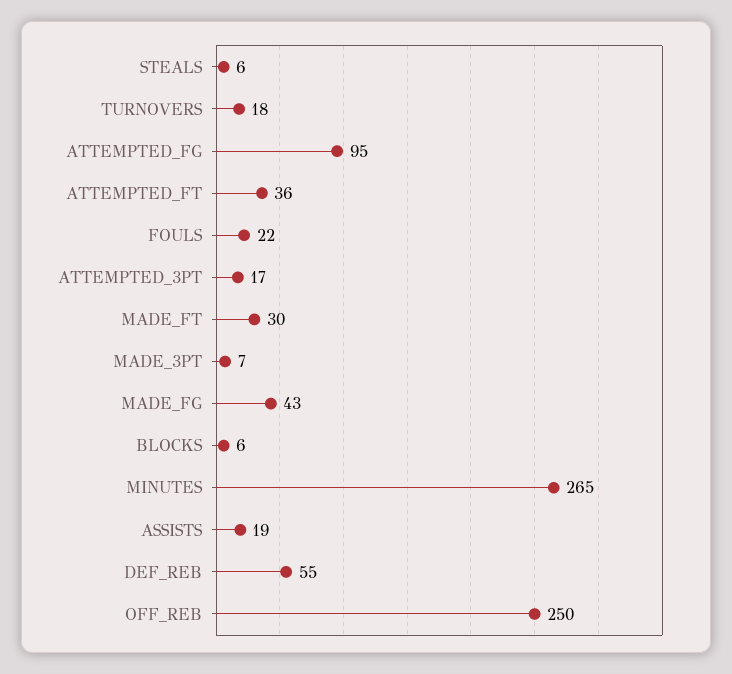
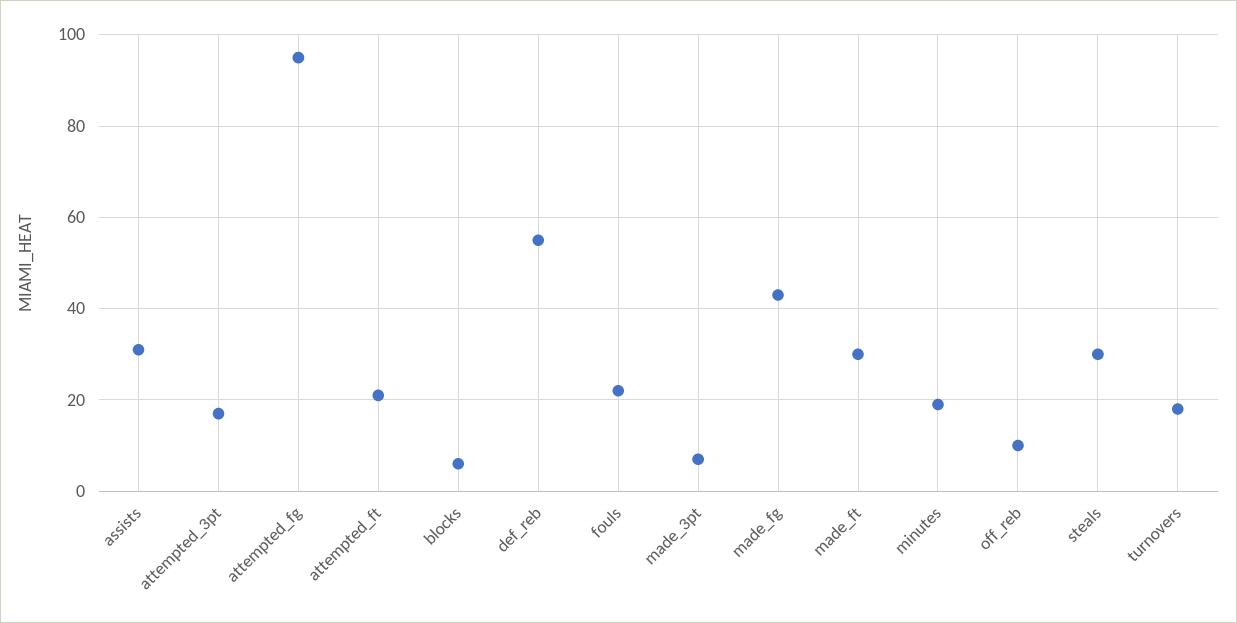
STEALS: 6 -> 30
ATTEMPTED_FT: 36 -> 20
MINUTES: 265 -> 20
ASSISTS: 19 -> 30
OFF_REB: 250 -> 10

